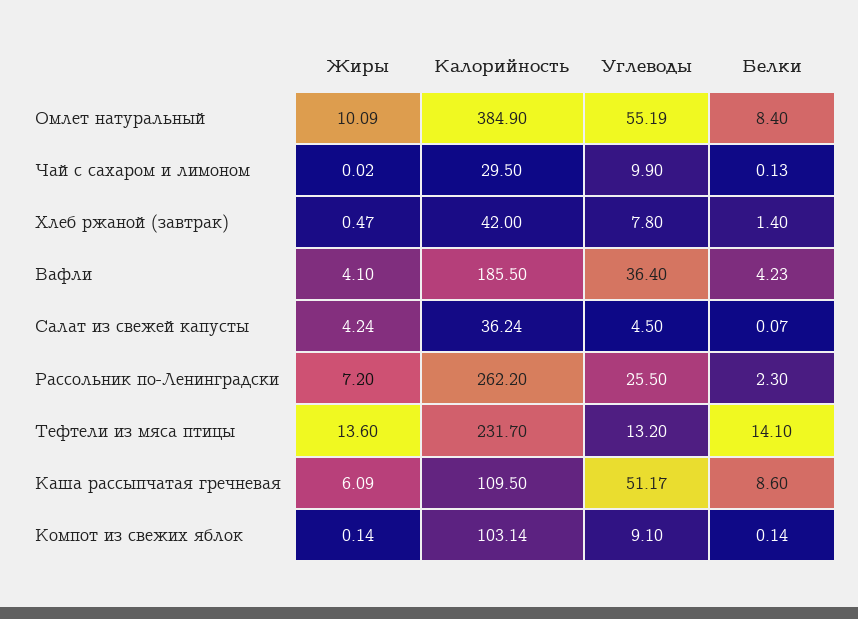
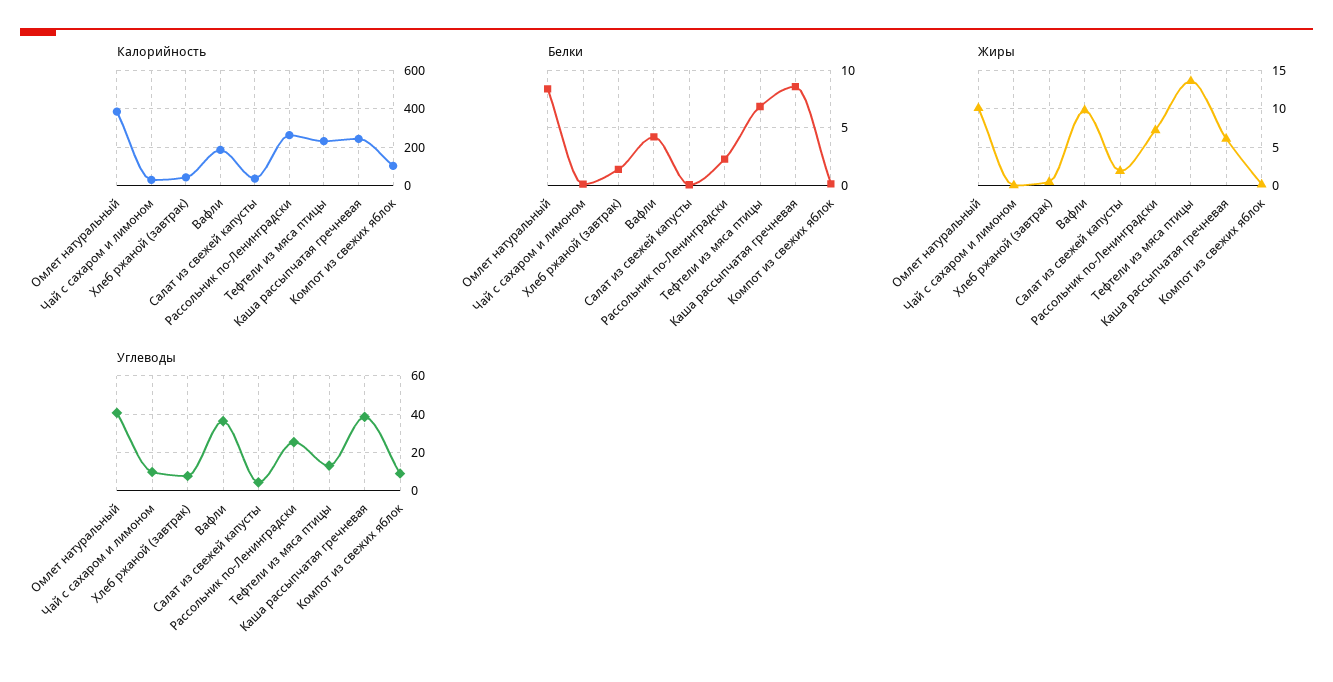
Углеводы, Омлет натуральный: 55.19 -> 40
Жиры, Вафли: 4.1 -> 10
Жиры, Салат из свежей капусты: 4.24 -> 2
Белки, Тефтели из мяса птицы: 14.1 -> 7
Калорийность, Каша рассыпчатая гречневая: 109.5 -> 250
Углеводы, Каша рассыпчатая гречневая: 51.17 -> 40

